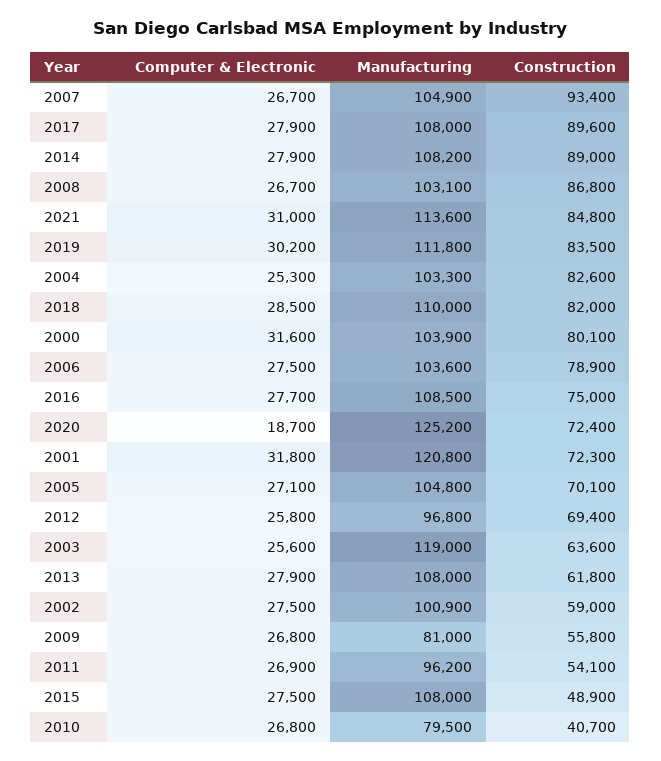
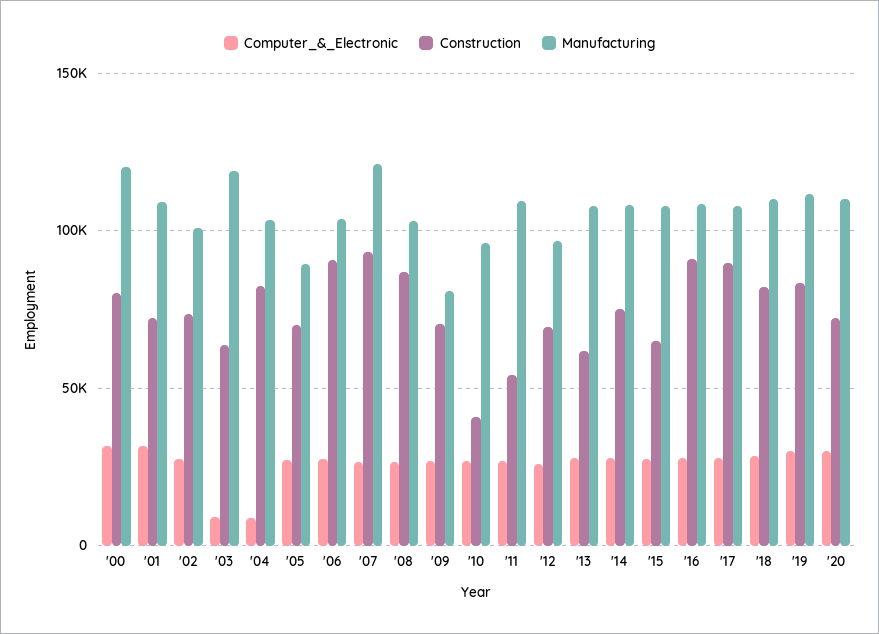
Manufacturing, 2007: 104900 -> 120000
Construction, 2014: 89000 -> 75000
Computer & Electronic, 2021: 31000 -> none
Manufacturing, 2021: 113600 -> none
Construction, 2021: 84800 -> none
Computer & Electronic, 2004: 25300 -> 10000
Manufacturing, 2000: 103900 -> 120000
Construction, 2006: 78900 -> 90000
Construction, 2016: 75000 -> 90000
Computer & Electronic, 2020: 18700 -> 30000
Manufacturing, 2020: 125200 -> 110000
Manufacturing, 2001: 120800 -> 110000
Manufacturing, 2005: 104800 -> 90000
Computer & Electronic, 2003: 25600 -> 10000
Construction, 2002: 59000 -> 75000
Construction, 2009: 55800 -> 70000
Manufacturing, 2011: 96200 -> 110000
Construction, 2015: 48900 -> 65000
Manufacturing, 2010: 79500 -> 95000

